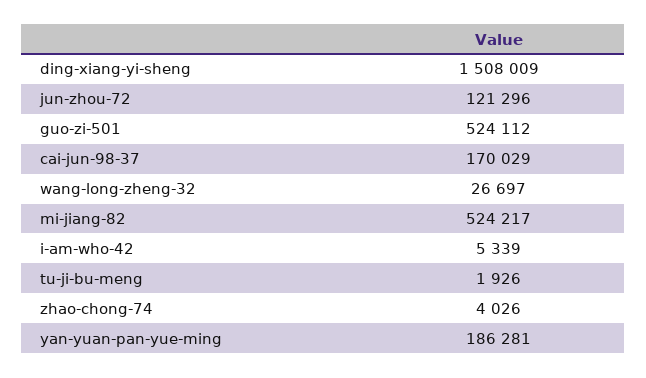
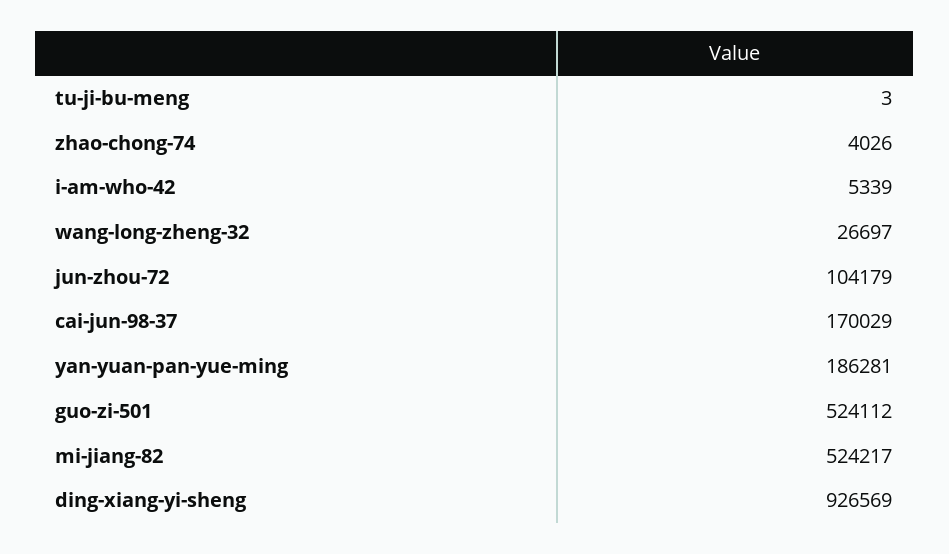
ding-xiang-yi-sheng: 1508009 -> 926569
jun-zhou-72: 121296 -> 104179
tu-ji-bu-meng: 1926 -> 3

